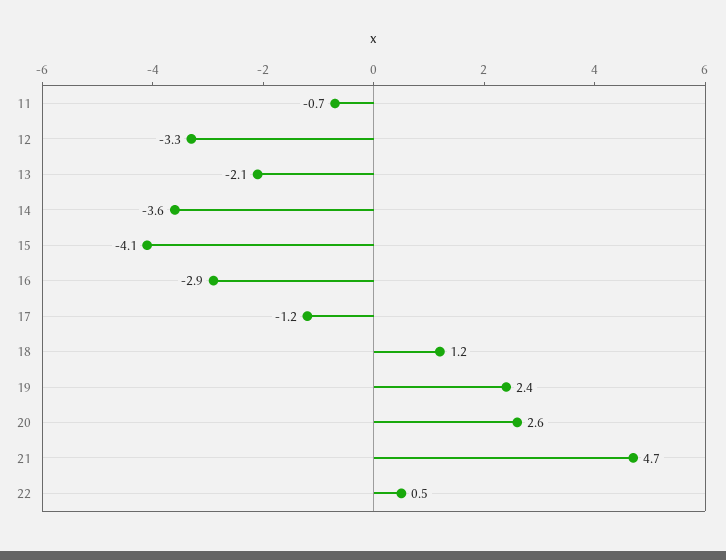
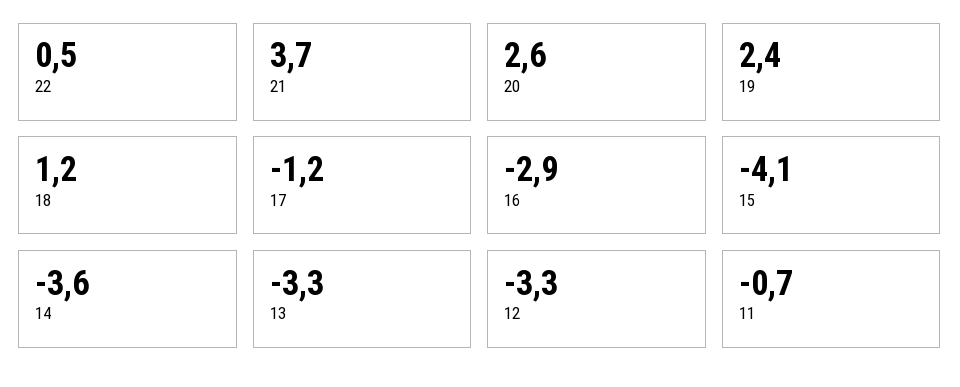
13: -2.1 -> -3.3
21: 4.7 -> 3.7

